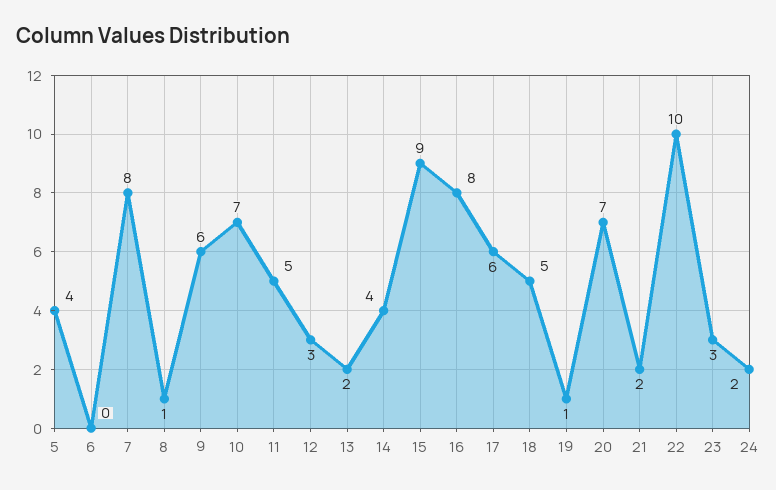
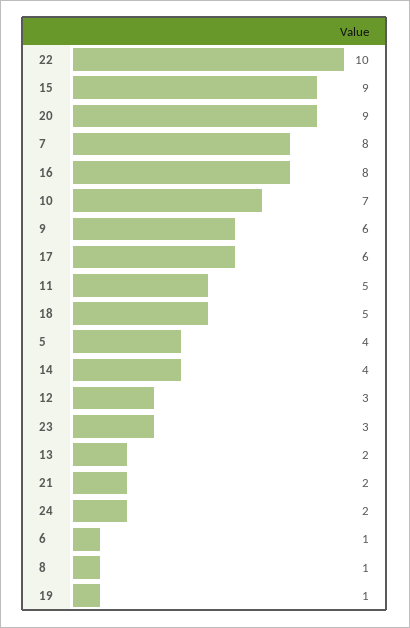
6: 0 -> 1
20: 7 -> 9

